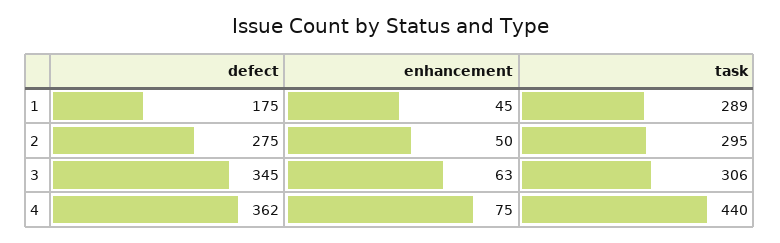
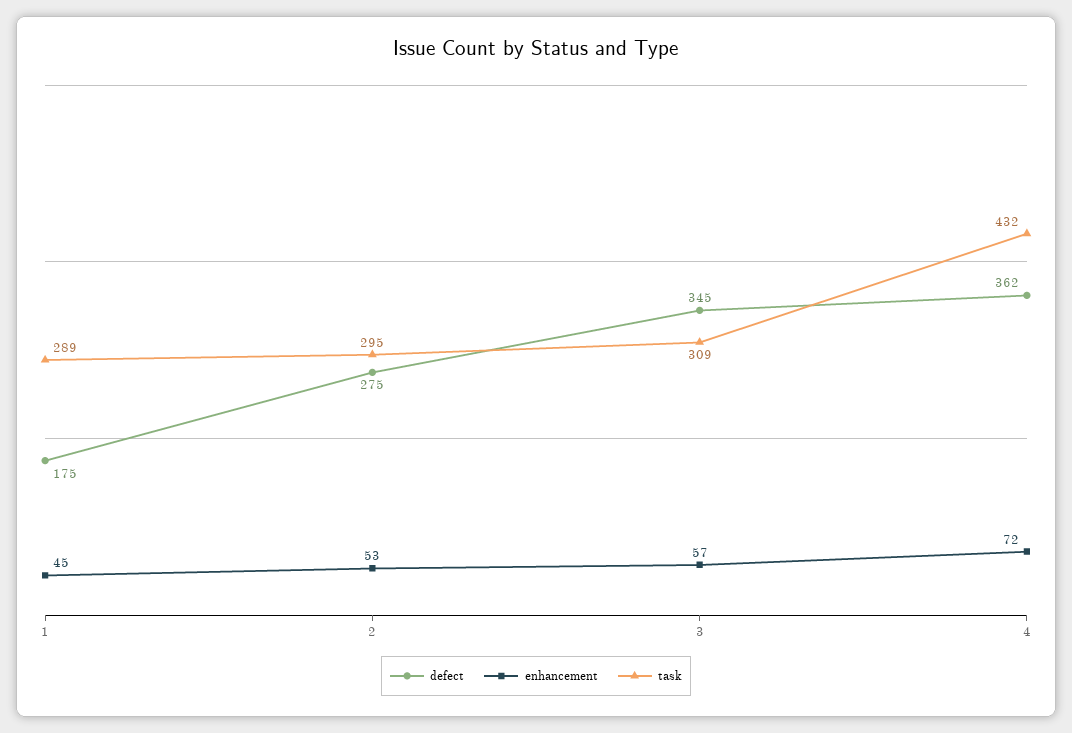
enhancement, 2: 50 -> 53
enhancement, 3: 63 -> 57
task, 3: 306 -> 309
enhancement, 4: 75 -> 72
task, 4: 440 -> 432

